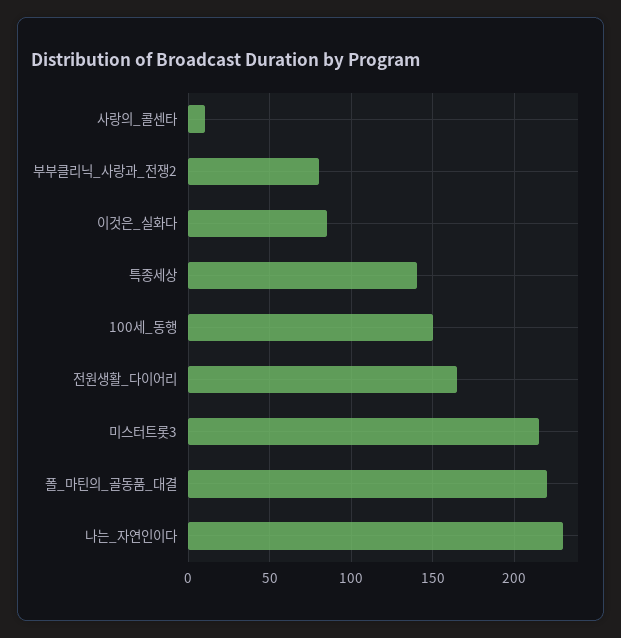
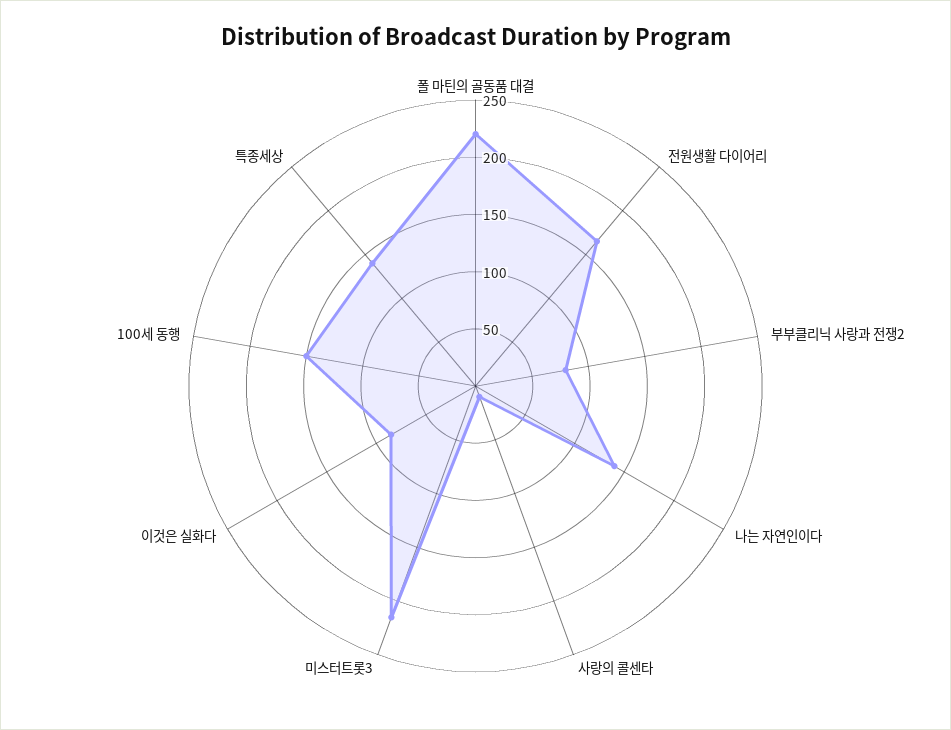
나는_자연인이다: 230 -> 140

